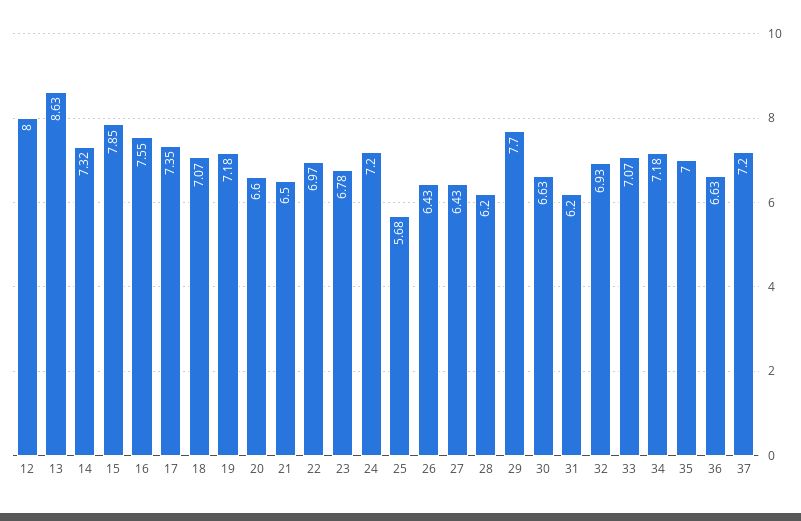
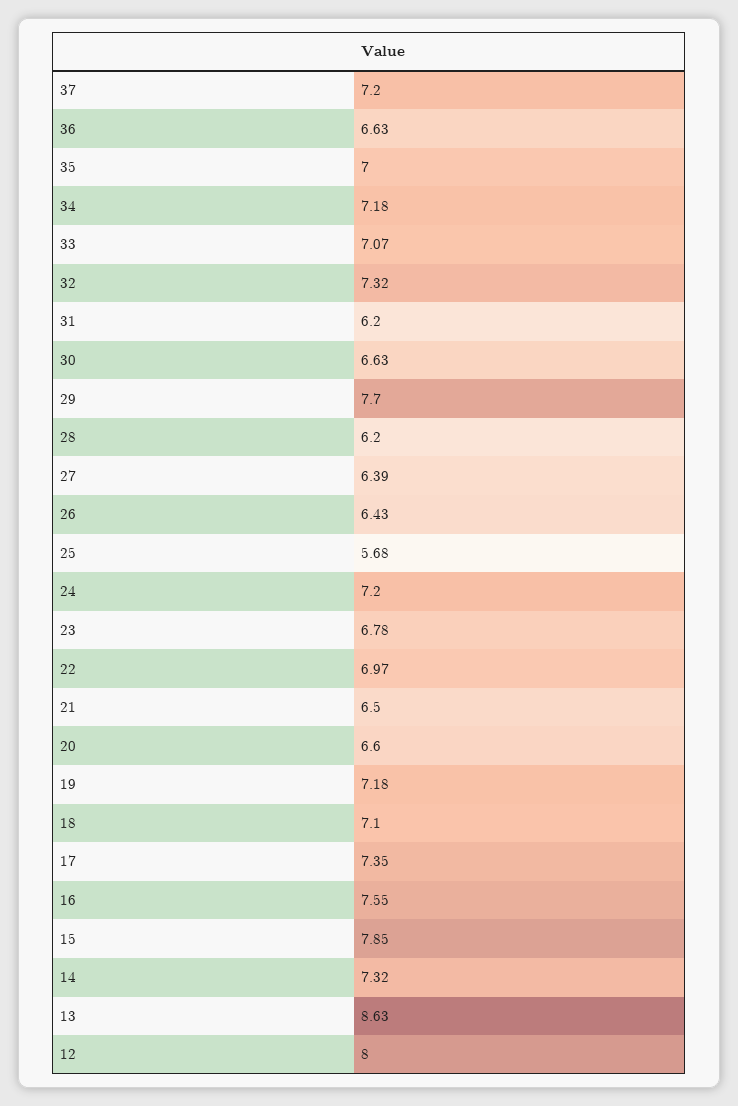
18: 7.07 -> 7.1
27: 6.43 -> 6.39
32: 6.93 -> 7.32

